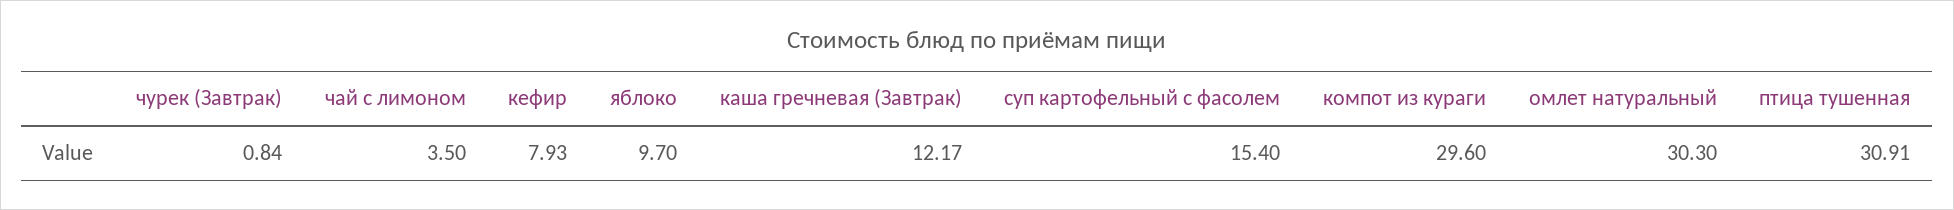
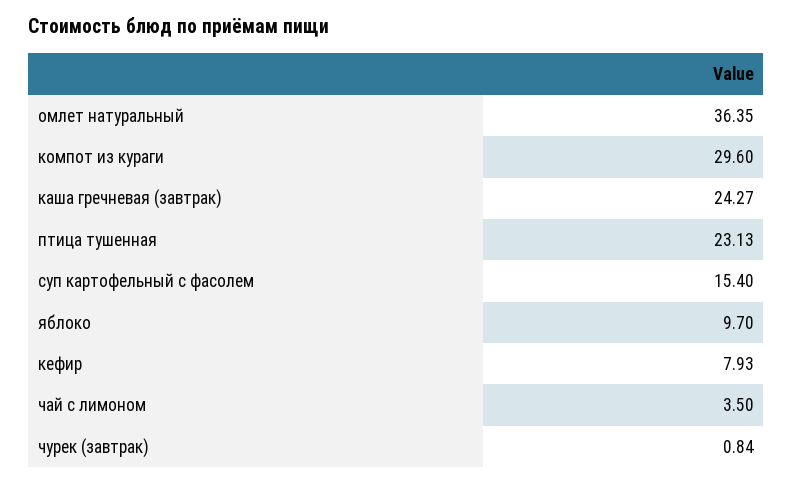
каша гречневая (Завтрак): 12.17 -> 24.27
омлет натуральный: 30.3 -> 36.35
птица тушенная: 30.91 -> 23.13

